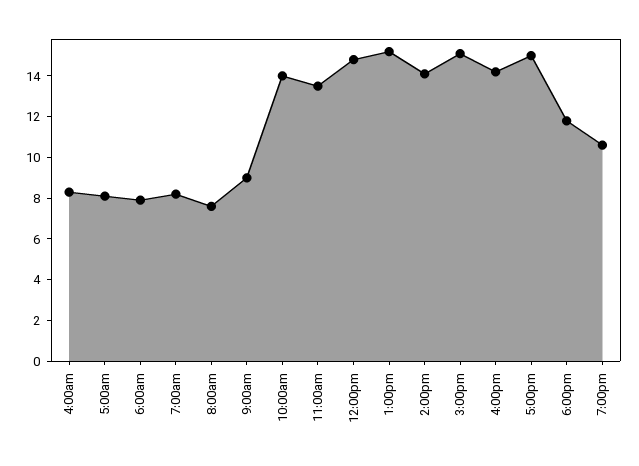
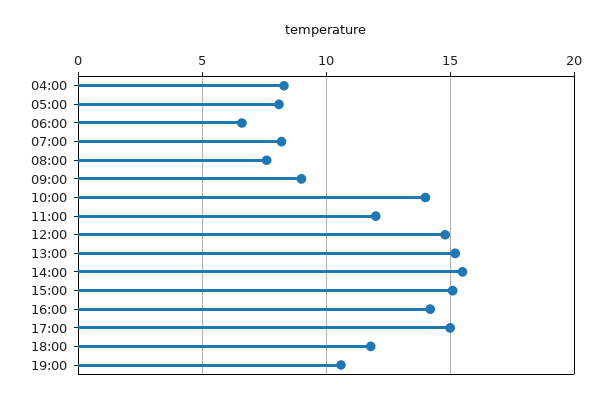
6:00am: 8 -> 6.5
11:00am: 13.5 -> 12
2:00pm: 14 -> 15.5

